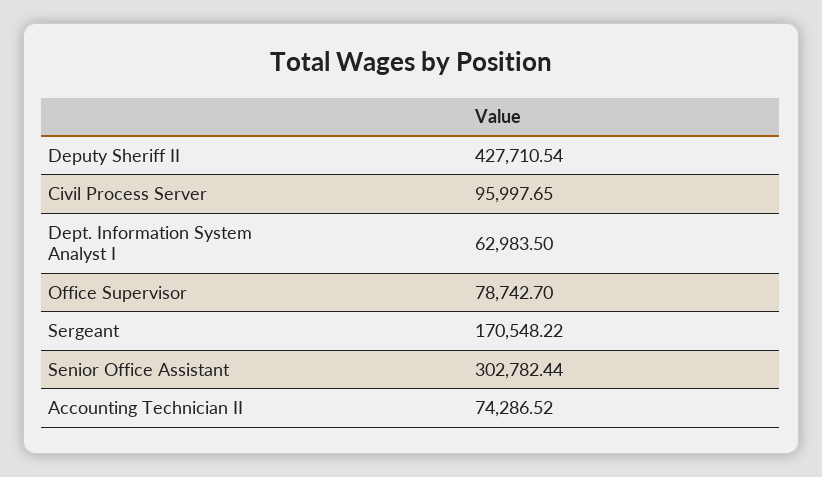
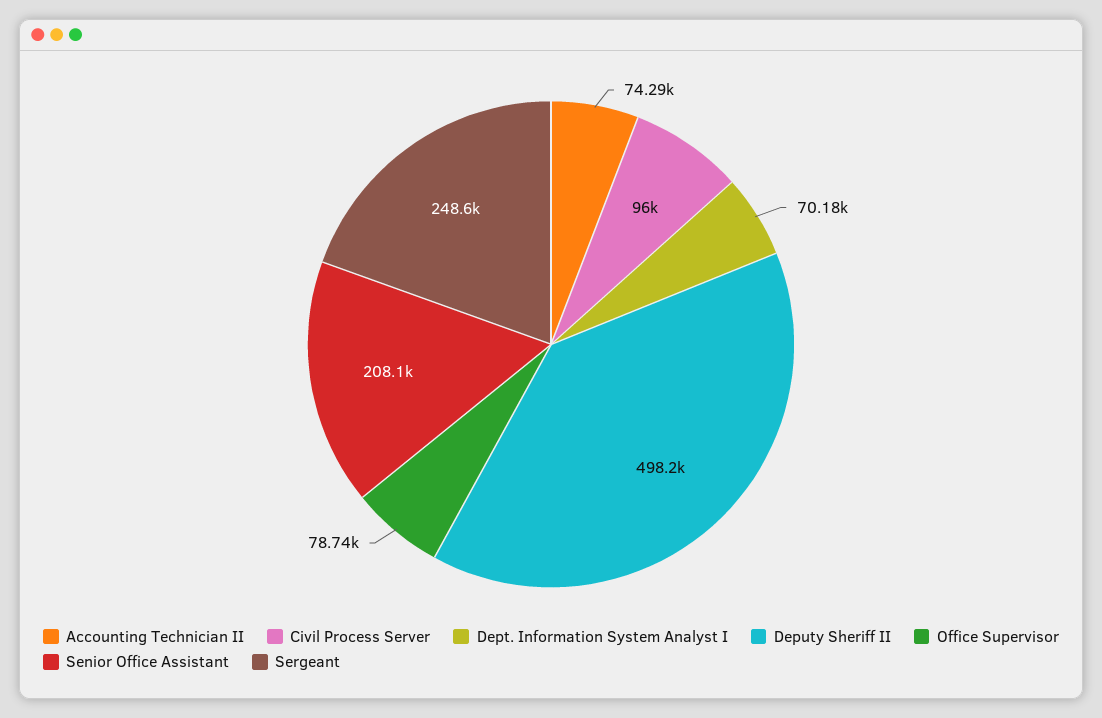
Deputy Sheriff II: 427710.54 -> 498200
Dept. Information System Analyst I: 62983.5 -> 70180
Sergeant: 170548.22 -> 248600
Senior Office Assistant: 302782.44 -> 208100

